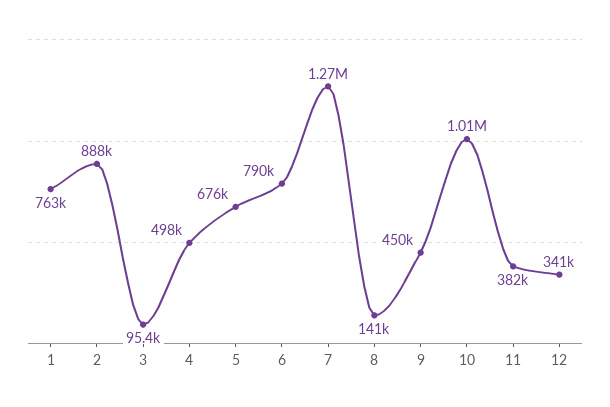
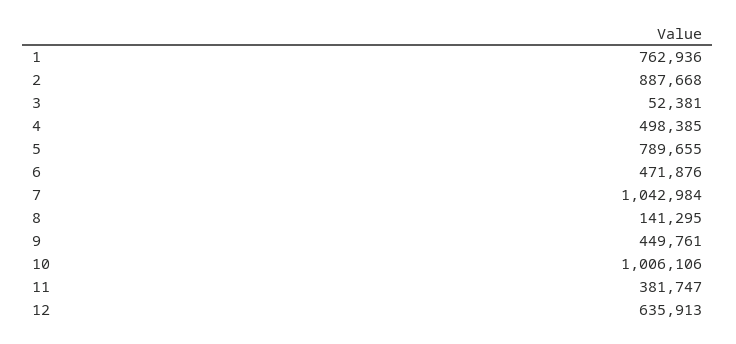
3: 95400 -> 52381
5: 676000 -> 789655
6: 790000 -> 471876
7: 1270000 -> 1042984
12: 341000 -> 635913

